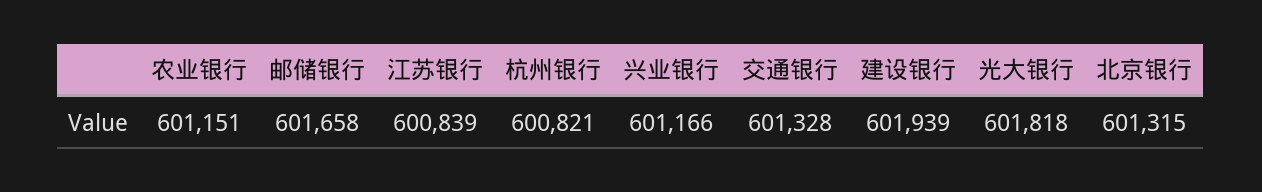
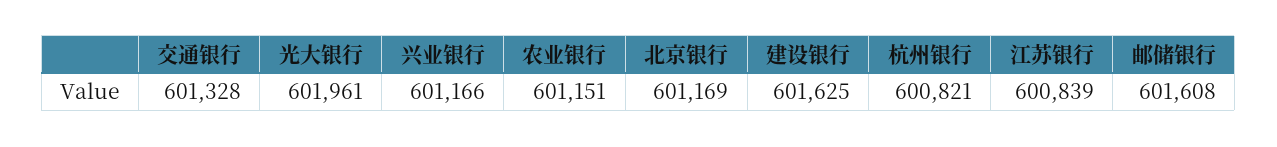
邮储银行: 601658 -> 601608
建设银行: 601939 -> 601625
光大银行: 601818 -> 601961
北京银行: 601315 -> 601169

